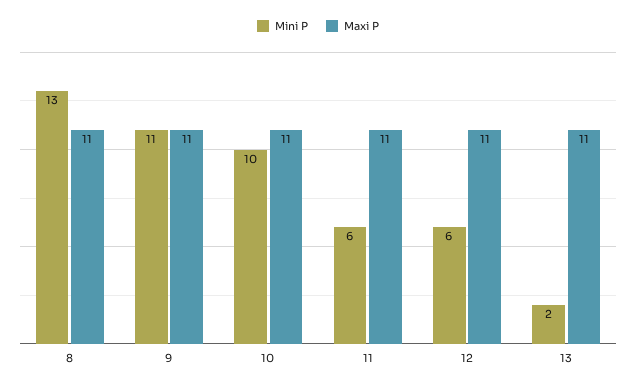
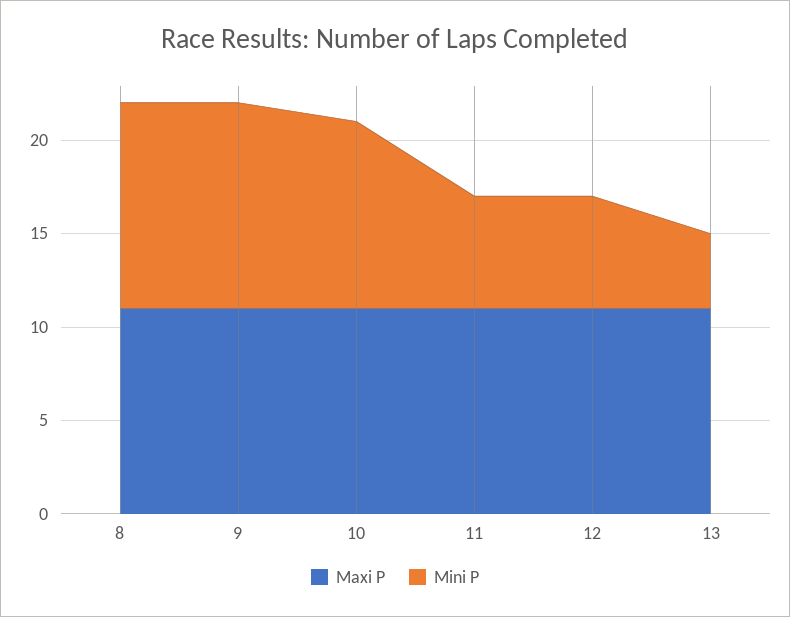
Mini P, 8: 13 -> 11
Mini P, 13: 2 -> 4

